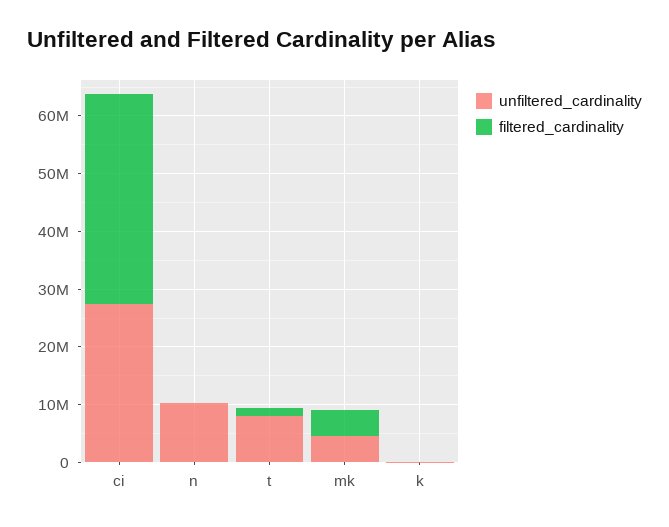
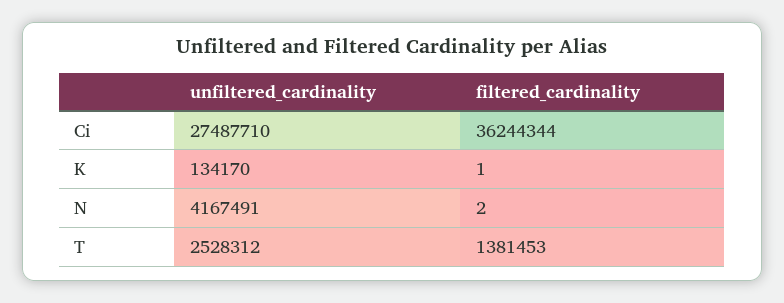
unfiltered_cardinality, n: 10000000 -> 4167491
unfiltered_cardinality, t: 8000000 -> 2528312
unfiltered_cardinality, mk: 4000000 -> none
filtered_cardinality, mk: 4000000 -> none

